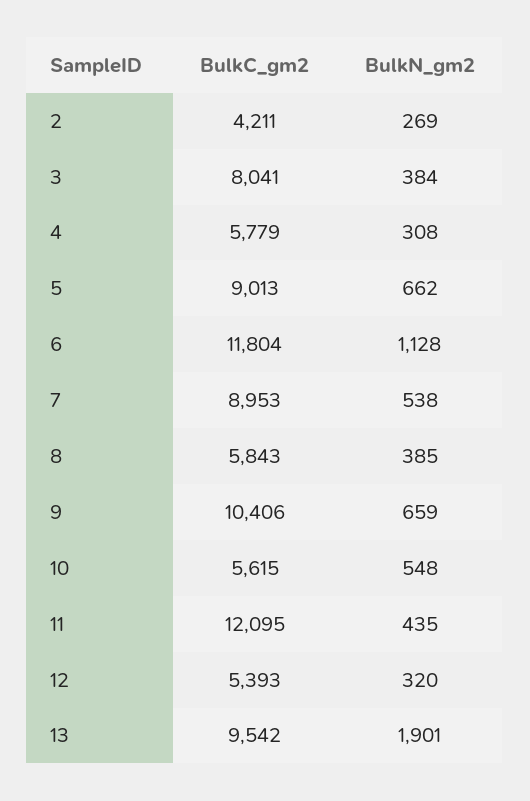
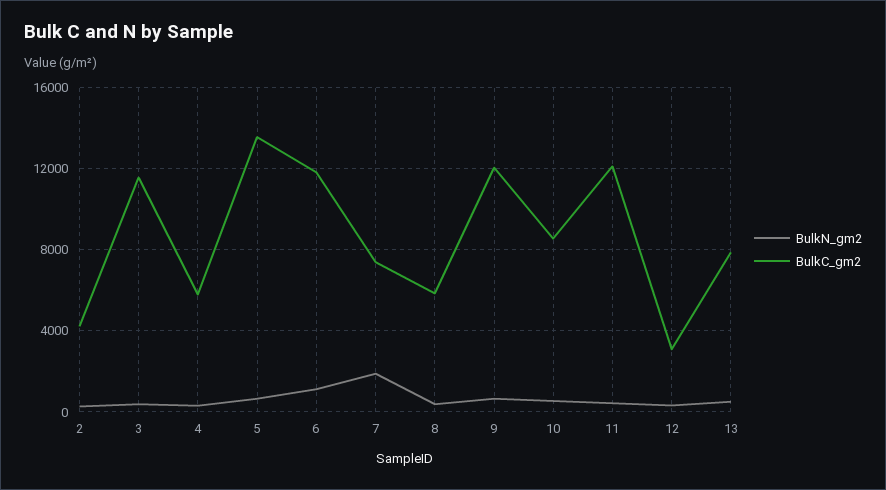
BulkC_gm2, 3: 8041 -> 11500
BulkC_gm2, 5: 9013 -> 13500
BulkC_gm2, 7: 8953 -> 7500
BulkN_gm2, 7: 538 -> 2000
BulkC_gm2, 9: 10406 -> 12000
BulkC_gm2, 10: 5615 -> 8500
BulkC_gm2, 12: 5393 -> 3000
BulkC_gm2, 13: 9542 -> 8000
BulkN_gm2, 13: 1901 -> 500

